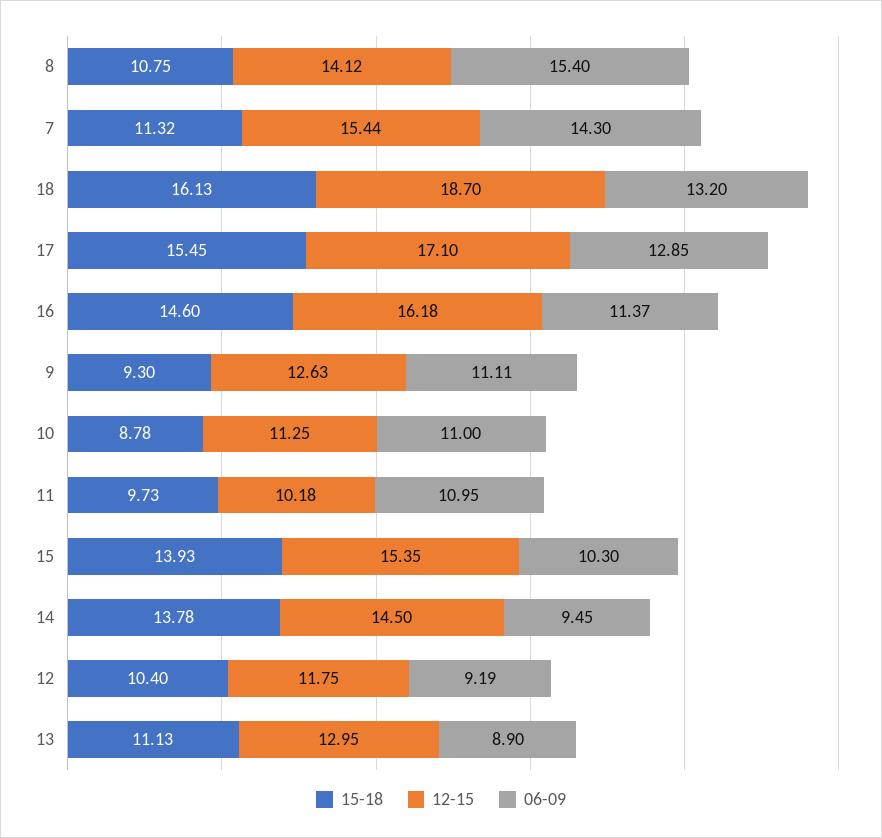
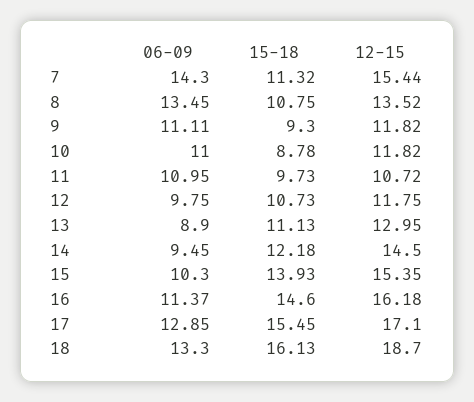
12-15, 8: 14.12 -> 13.52
06-09, 8: 15.4 -> 13.45
06-09, 18: 13.2 -> 13.3
12-15, 9: 12.63 -> 11.82
12-15, 10: 11.25 -> 11.82
12-15, 11: 10.18 -> 10.72
15-18, 14: 13.78 -> 12.18
15-18, 12: 10.4 -> 10.73
06-09, 12: 9.19 -> 9.75

